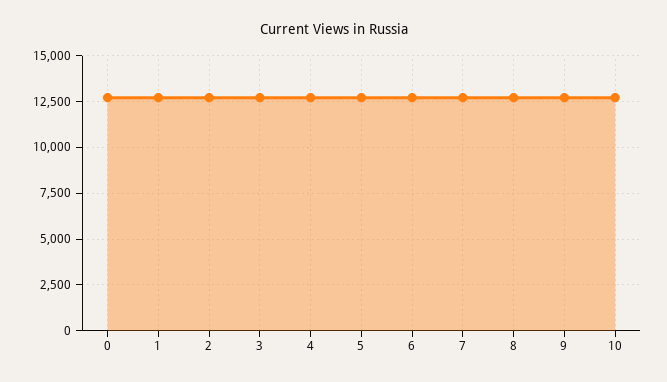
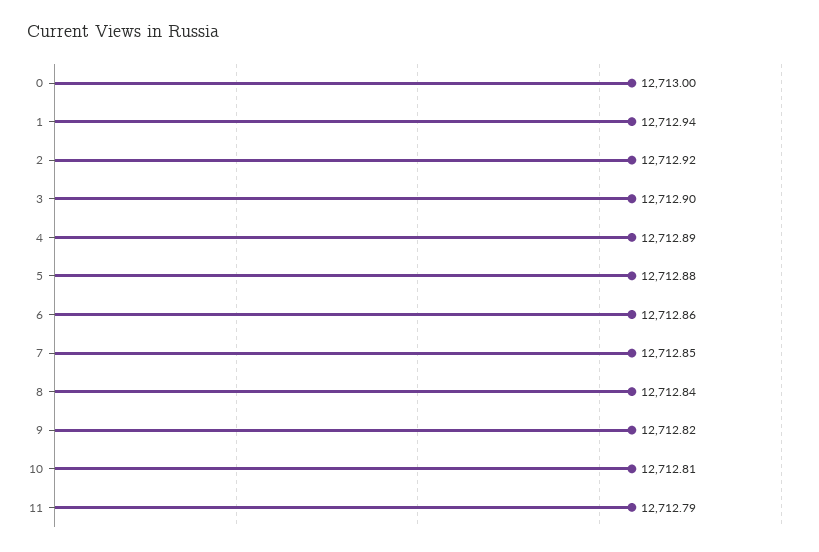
11: none -> 12712.79

